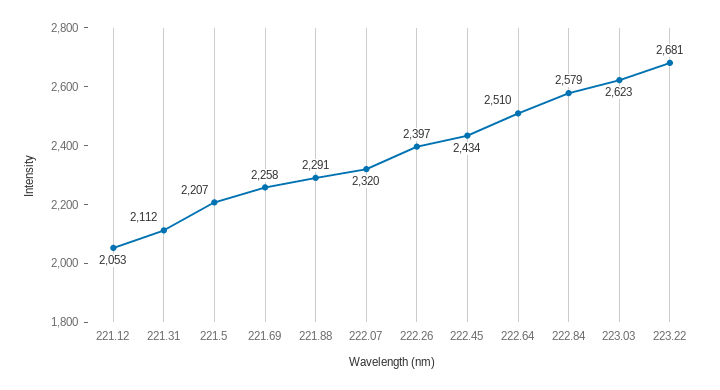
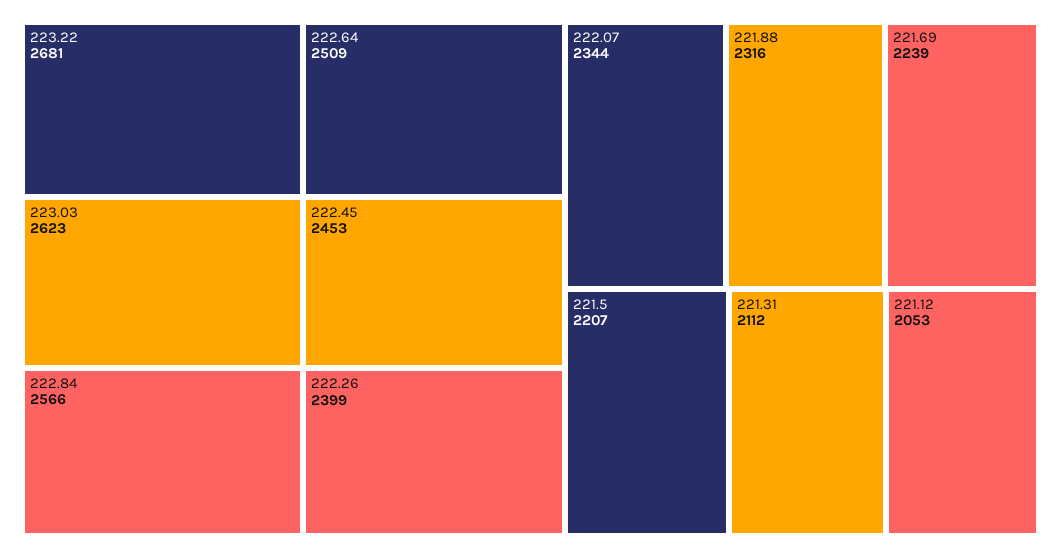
221.69: 2258 -> 2239
221.88: 2291 -> 2316
222.07: 2320 -> 2344
222.26: 2397 -> 2399
222.45: 2434 -> 2453
222.64: 2510 -> 2509
222.84: 2579 -> 2566

